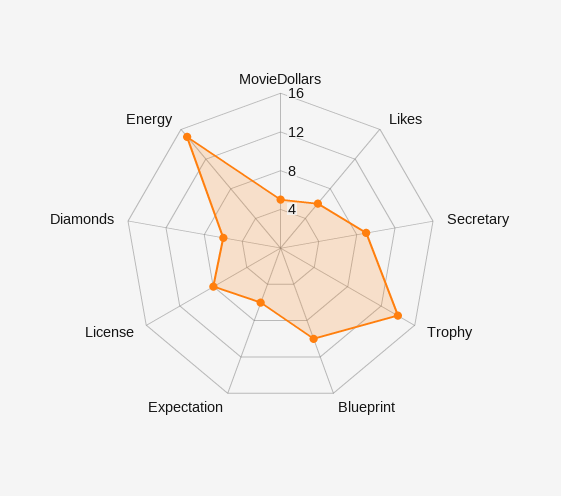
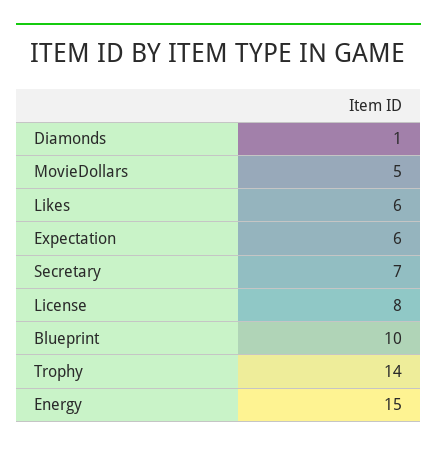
Secretary: 9 -> 7
Diamonds: 6 -> 1

